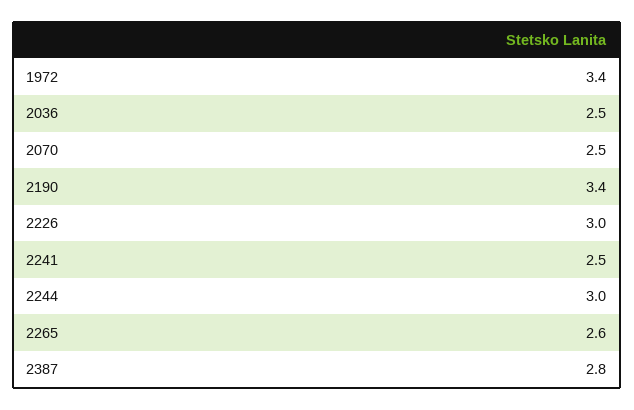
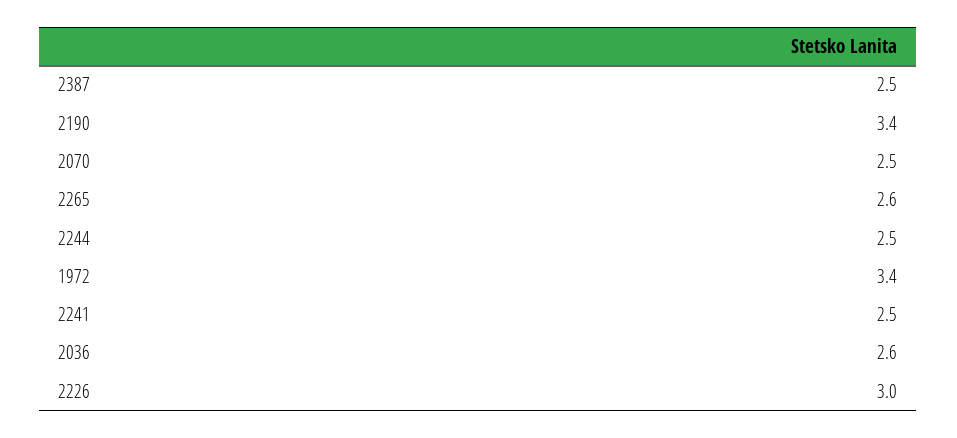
2036: 2.5 -> 2.6
2244: 3 -> 2.5
2387: 2.8 -> 2.5

